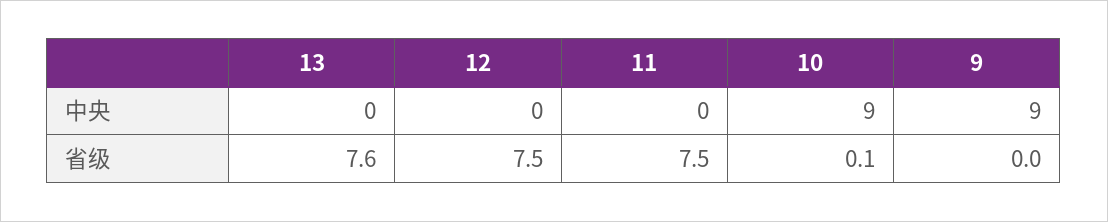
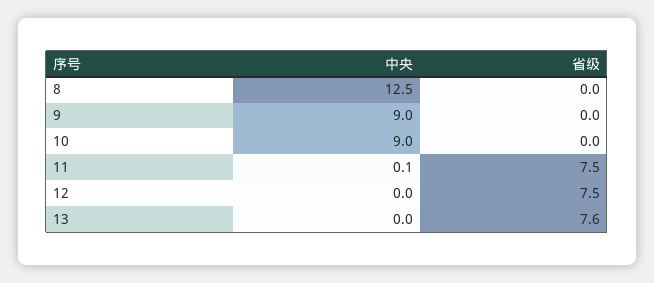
11, 中央: 0 -> 0.1
10, 省级: 0.1 -> 0
8, 中央: none -> 12.5
8, 省级: none -> 0

